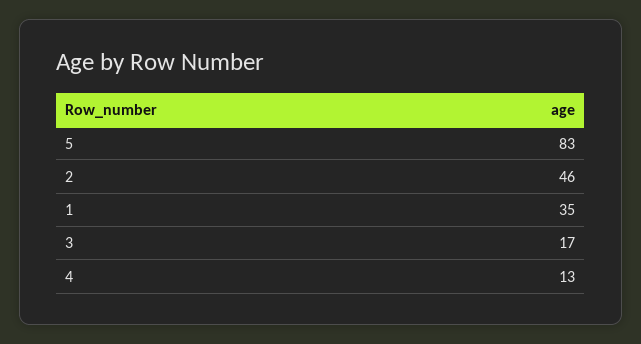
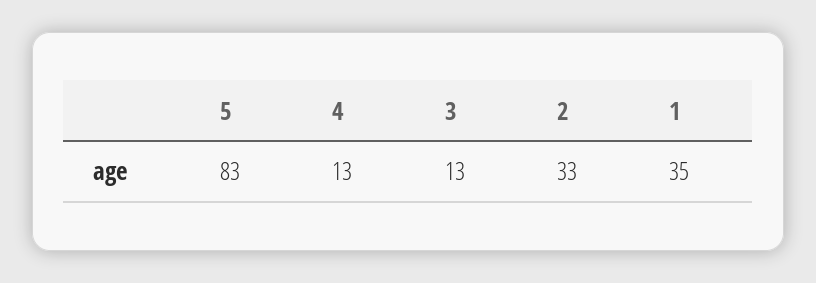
2: 46 -> 33
3: 17 -> 13

